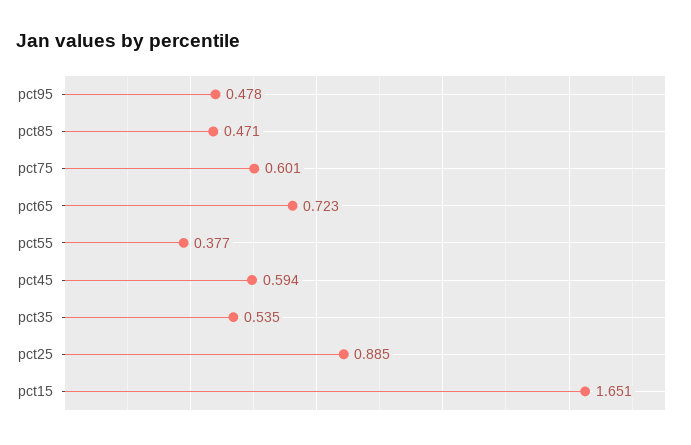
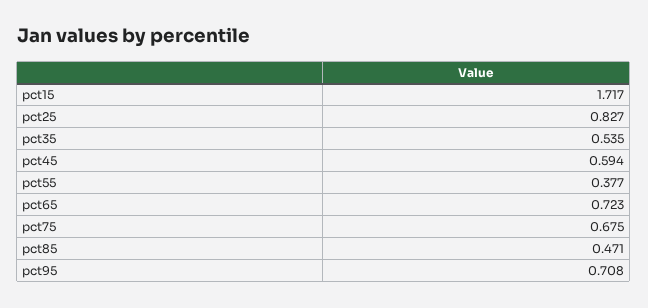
pct95: 0.478 -> 0.708
pct75: 0.601 -> 0.675
pct25: 0.885 -> 0.827
pct15: 1.651 -> 1.717

